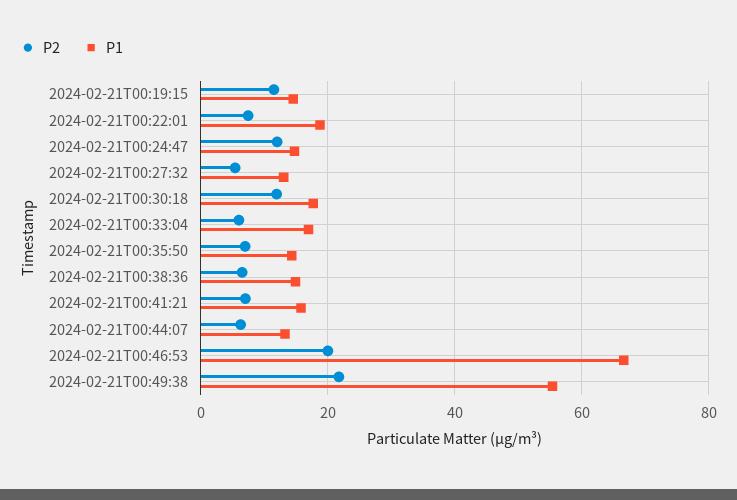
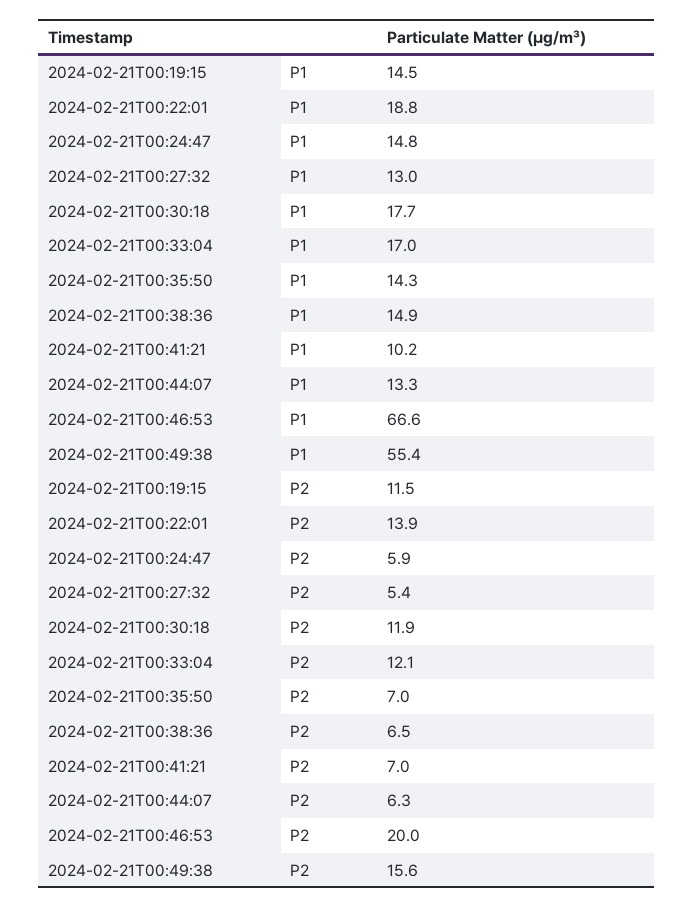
P2, 2024-02-21T00:22:01: 8 -> 13.9
P2, 2024-02-21T00:24:47: 12 -> 5.9
P2, 2024-02-21T00:33:04: 6 -> 12.1
P1, 2024-02-21T00:41:21: 16 -> 10.2
P2, 2024-02-21T00:49:38: 22 -> 15.6

